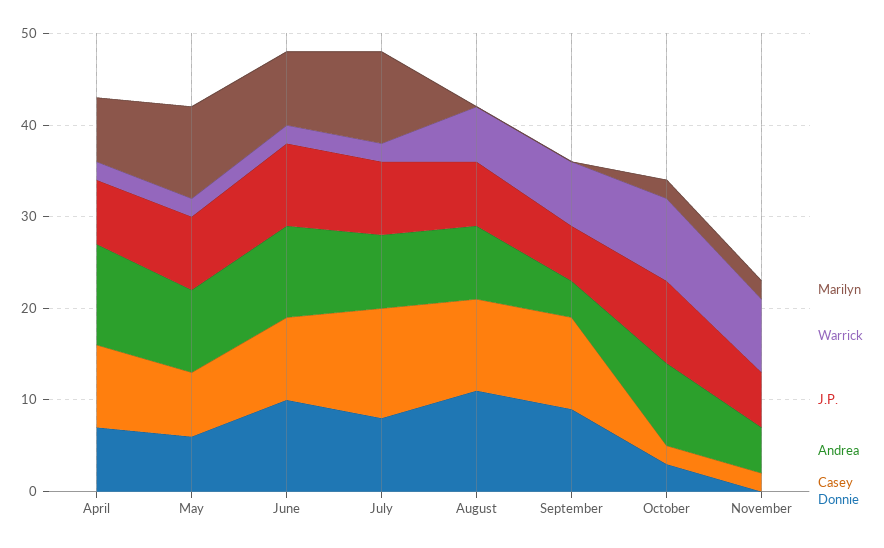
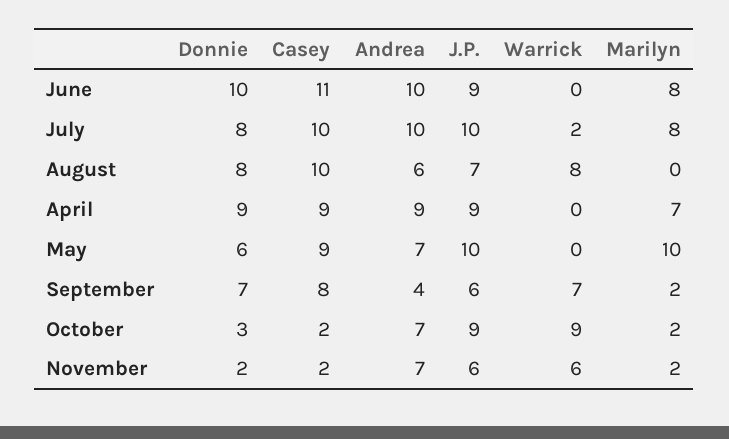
Warrick, April: 2 -> 0
J.P., April: 7 -> 9
Andrea, April: 11 -> 9
Donnie, April: 7 -> 9
Warrick, May: 2 -> 0
J.P., May: 8 -> 10
Andrea, May: 9 -> 7
Casey, May: 7 -> 9
Warrick, June: 2 -> 0
Casey, June: 9 -> 11
Marilyn, July: 10 -> 8
J.P., July: 8 -> 10
Andrea, July: 8 -> 10
Casey, July: 12 -> 10
Warrick, August: 6 -> 8
Andrea, August: 8 -> 6
Donnie, August: 11 -> 8
Marilyn, September: 0 -> 2
Casey, September: 10 -> 8
Donnie, September: 9 -> 7
Andrea, October: 9 -> 7
Warrick, November: 8 -> 6
Andrea, November: 5 -> 7
Donnie, November: 0 -> 2

